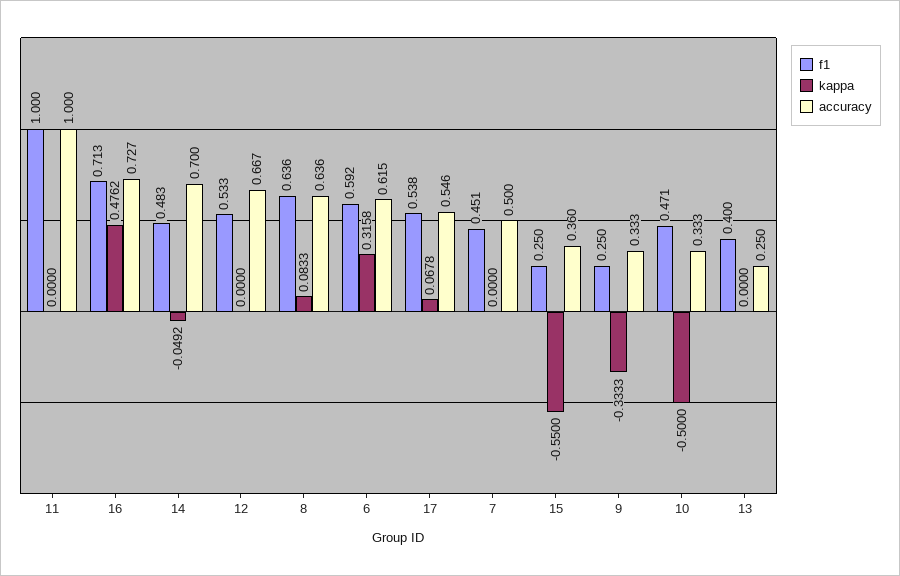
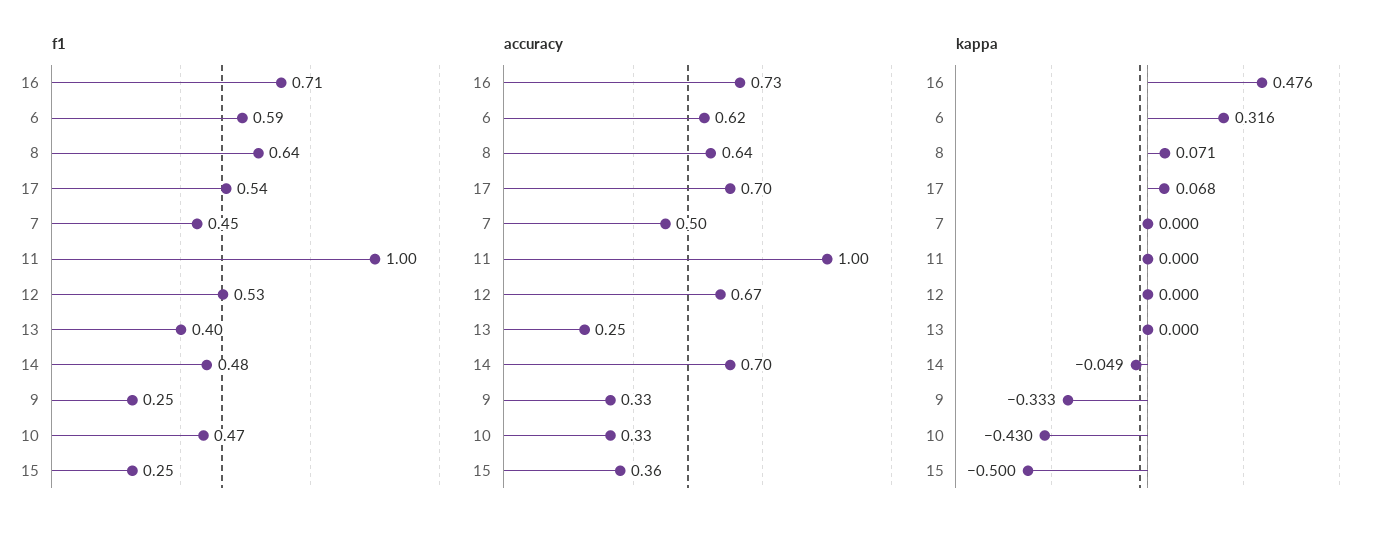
kappa, 8: 0.0833 -> 0.071
accuracy, 17: 0.546 -> 0.7
kappa, 15: -0.55 -> -0.5
kappa, 10: -0.5 -> -0.43

